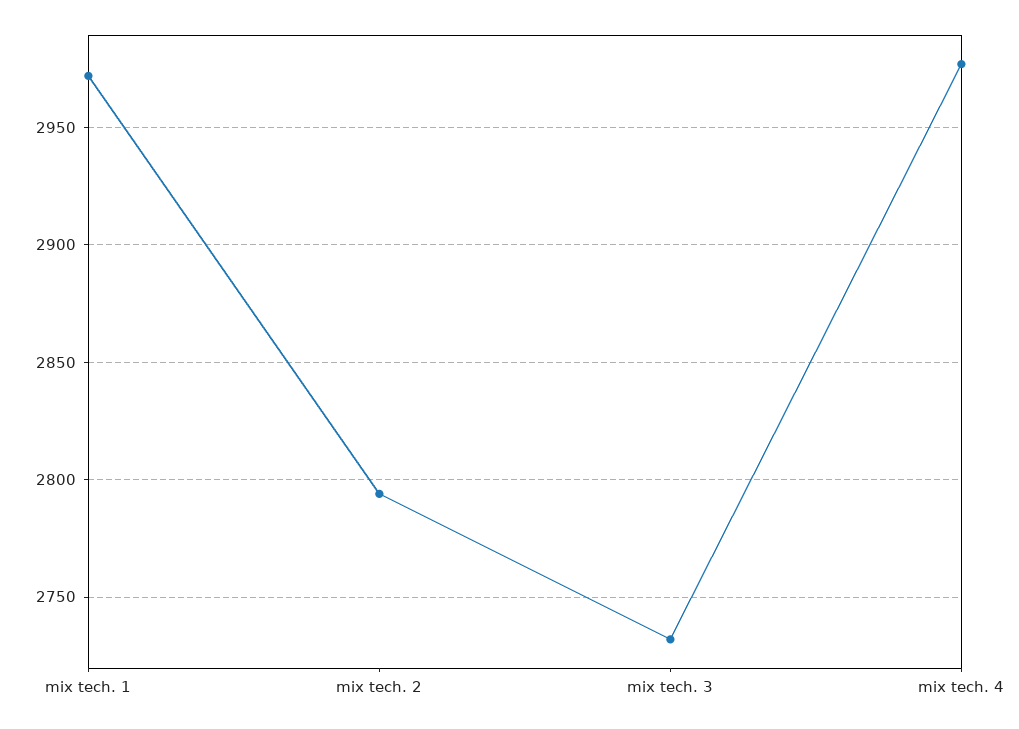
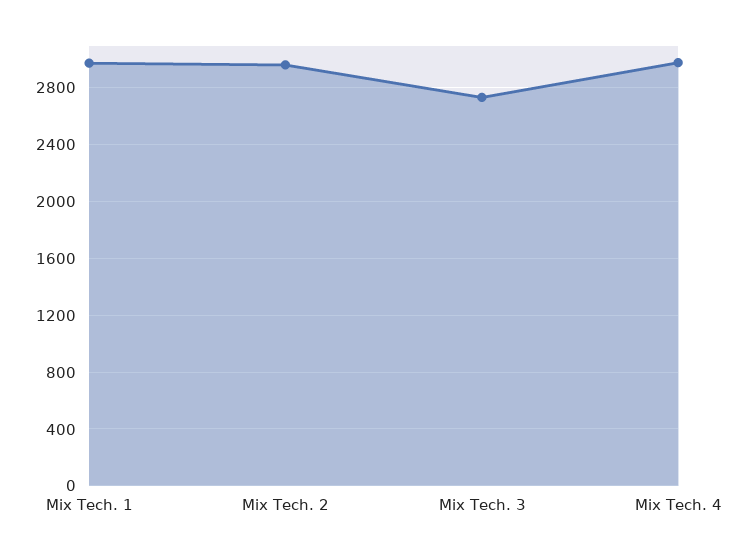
mix tech. 2: 2795 -> 2950

